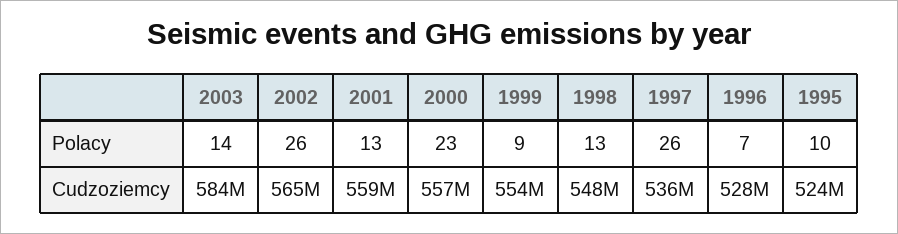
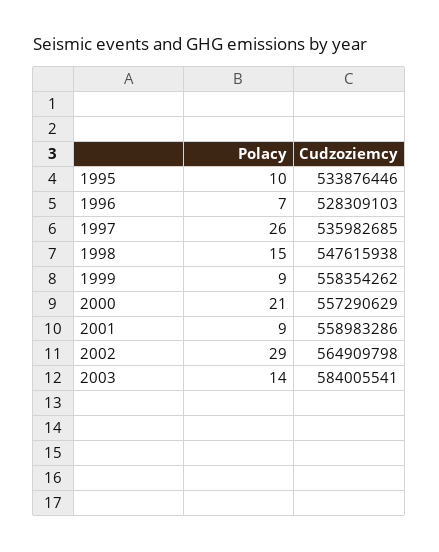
2002, Polacy: 26 -> 29
2001, Polacy: 13 -> 9
2000, Polacy: 23 -> 21
1998, Polacy: 13 -> 15
1999, Cudzoziemcy: 554000000 -> 558354262
1995, Cudzoziemcy: 524000000 -> 533876446

